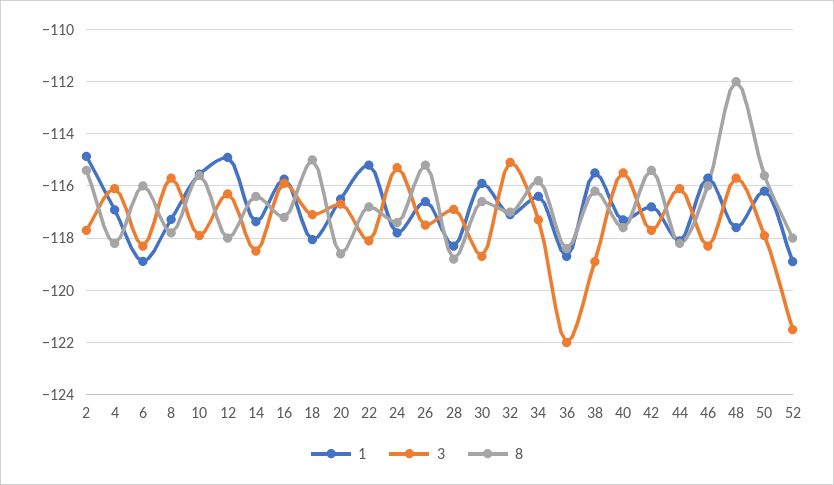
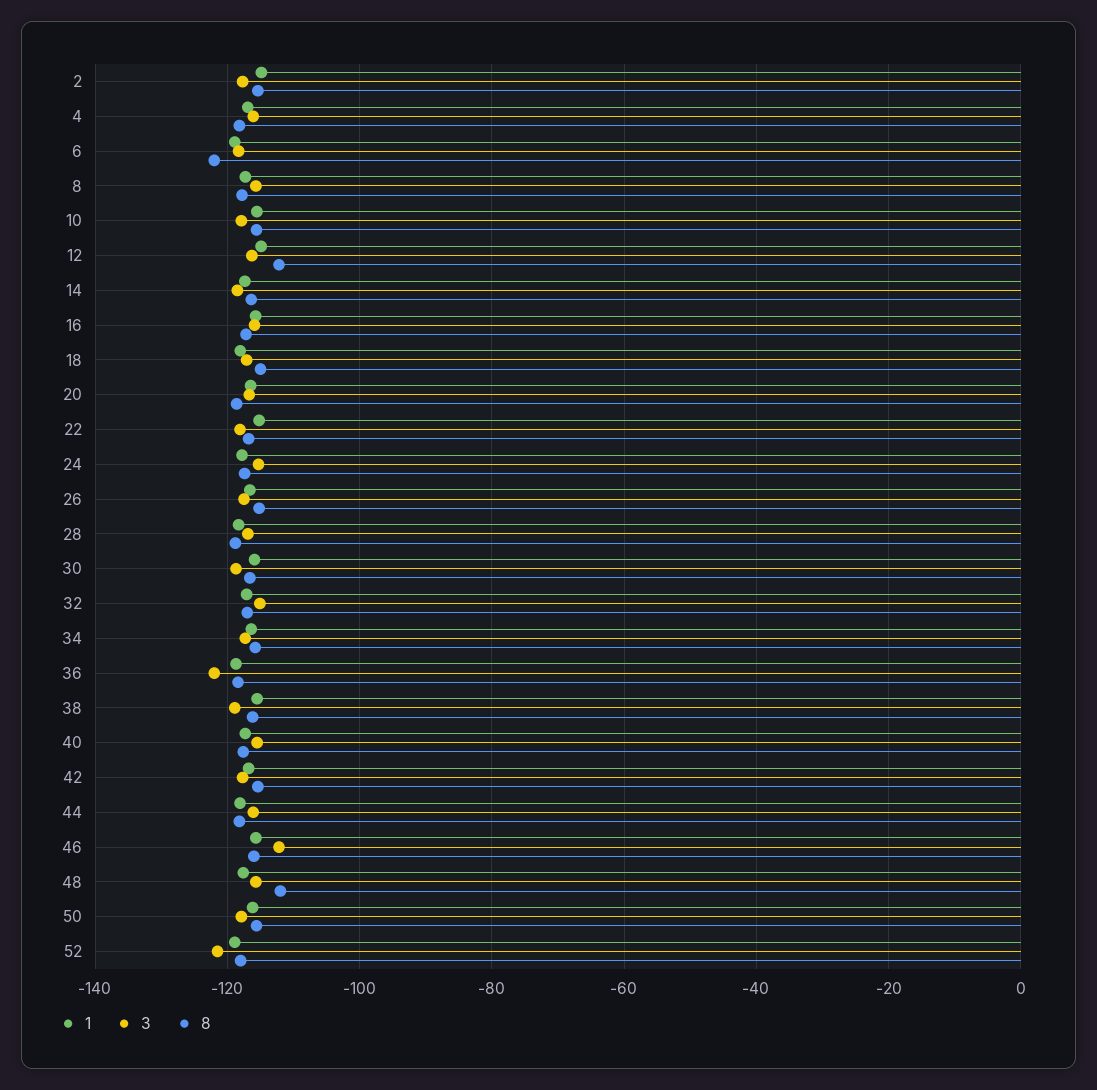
8, 6: -116 -> -122
8, 12: -118 -> -112
3, 46: -118.25 -> -112

